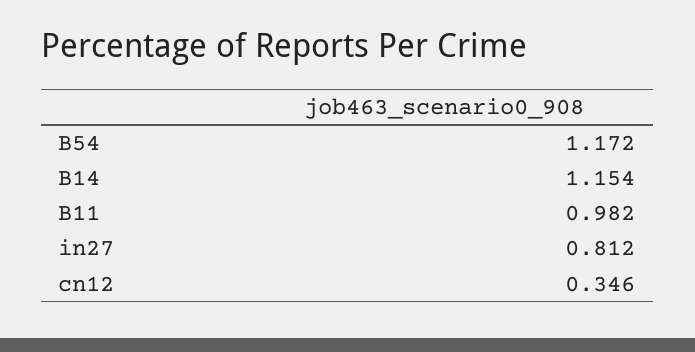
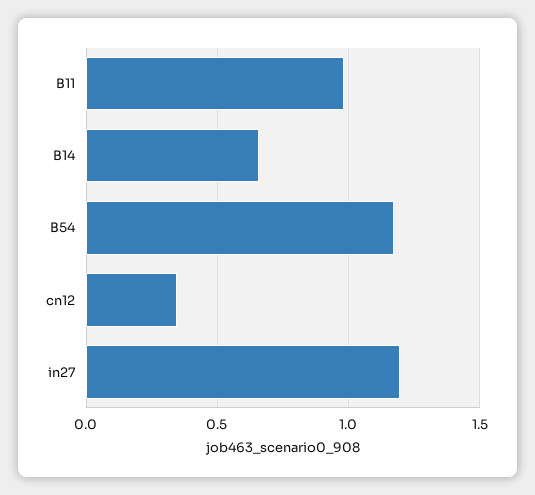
B14: 1.154 -> 0.65
in27: 0.812 -> 1.2

